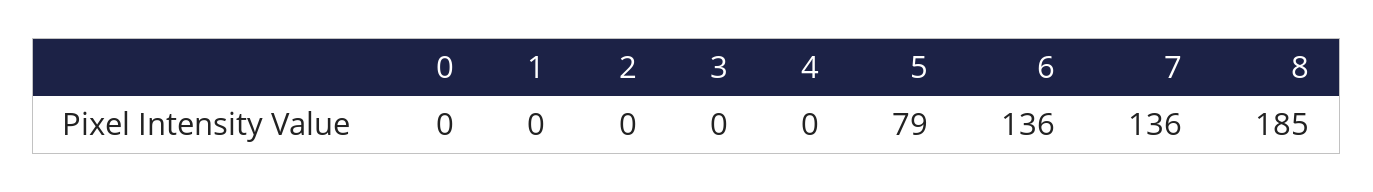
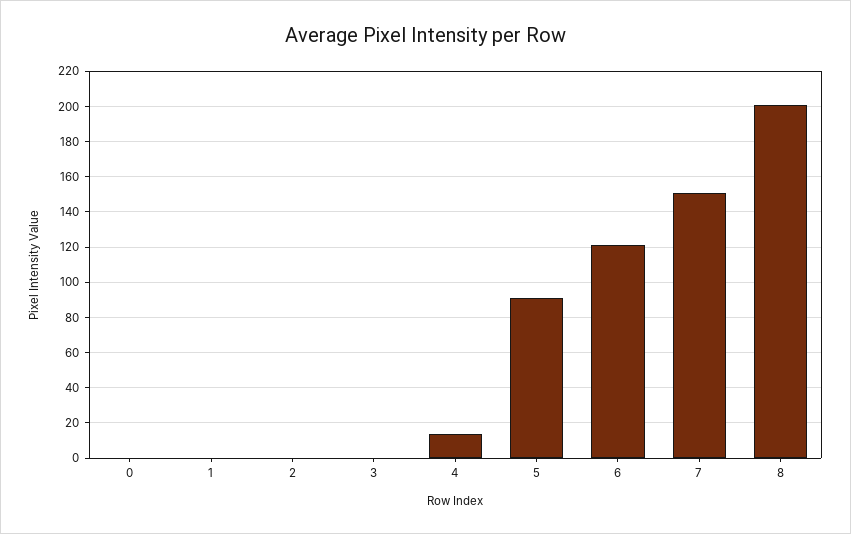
4: 0 -> 15
5: 79 -> 90
6: 136 -> 120
7: 136 -> 150
8: 185 -> 200

